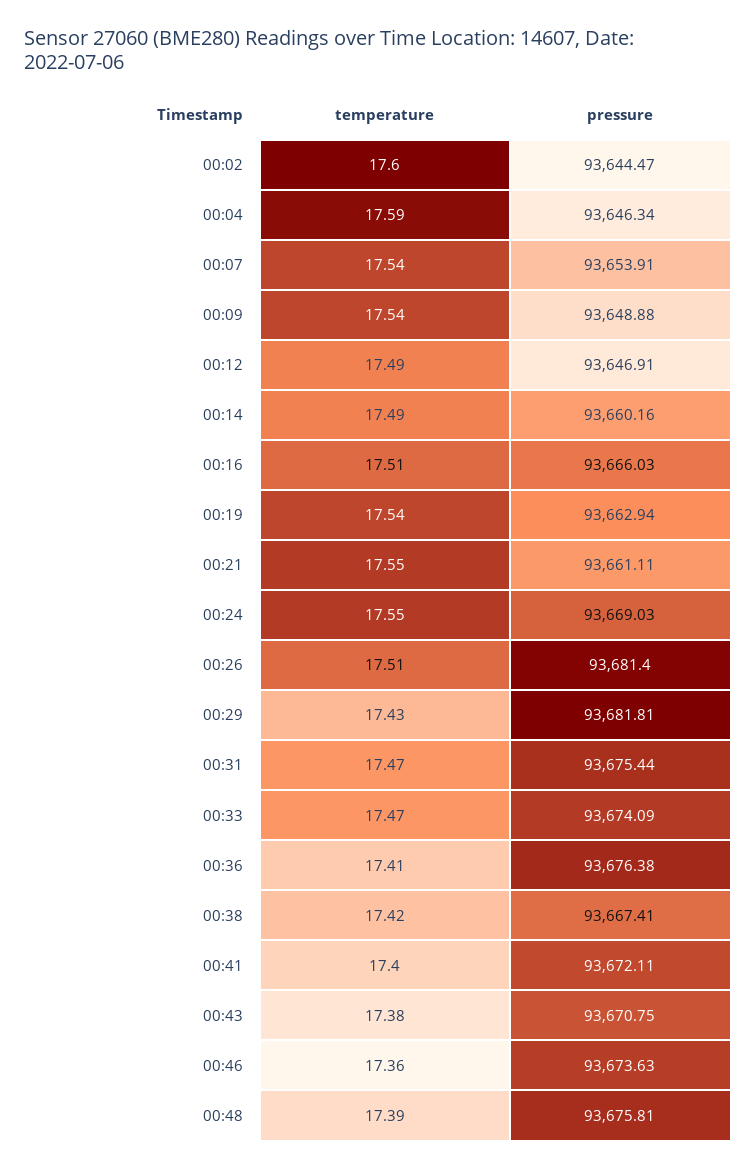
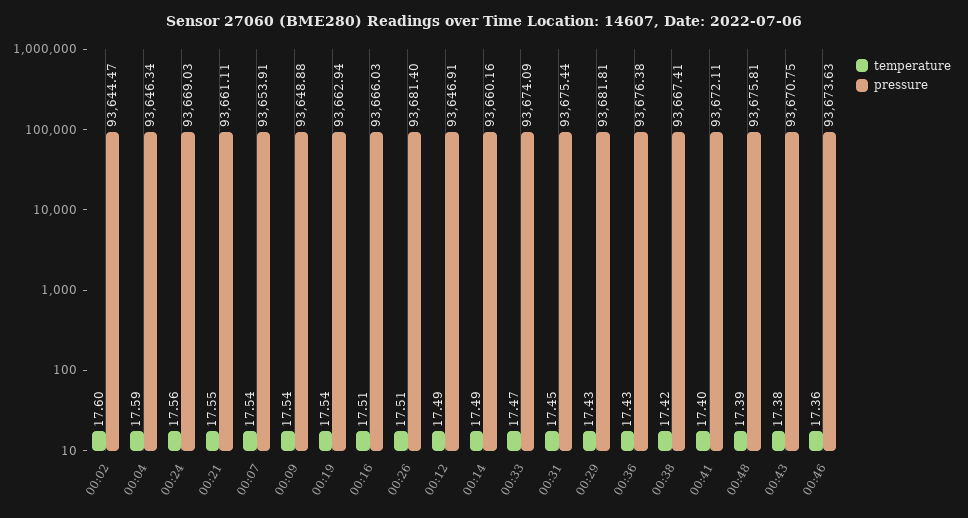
temperature, 00:24: 17.55 -> 17.56
temperature, 00:31: 17.47 -> 17.45
temperature, 00:36: 17.41 -> 17.43

